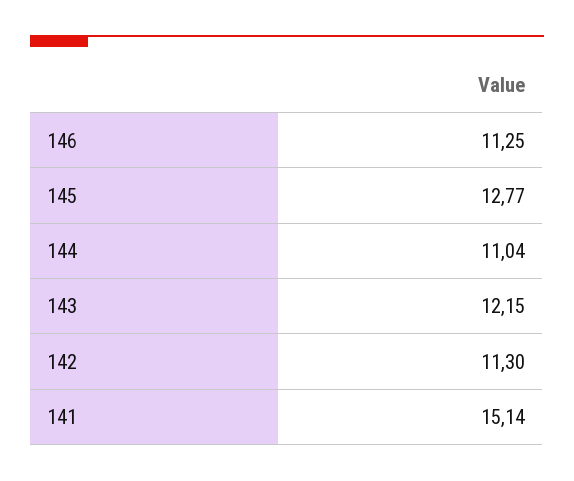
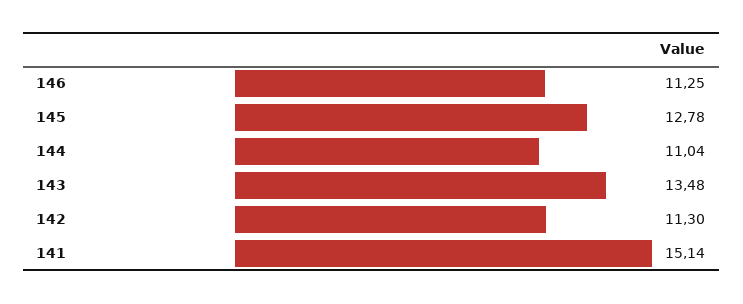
145: 12.77 -> 12.78
143: 12.15 -> 13.48

